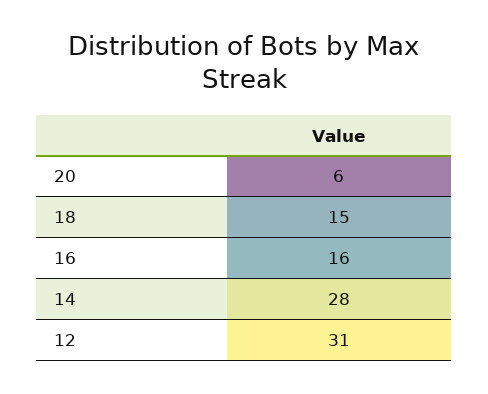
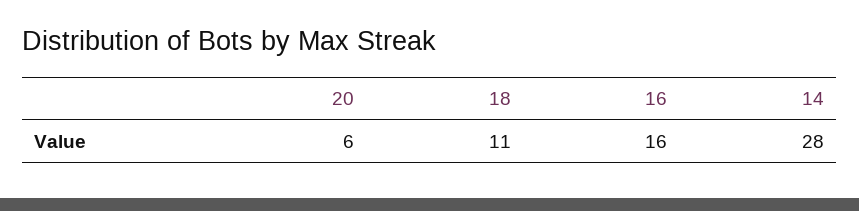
18: 15 -> 11
12: 31 -> none

